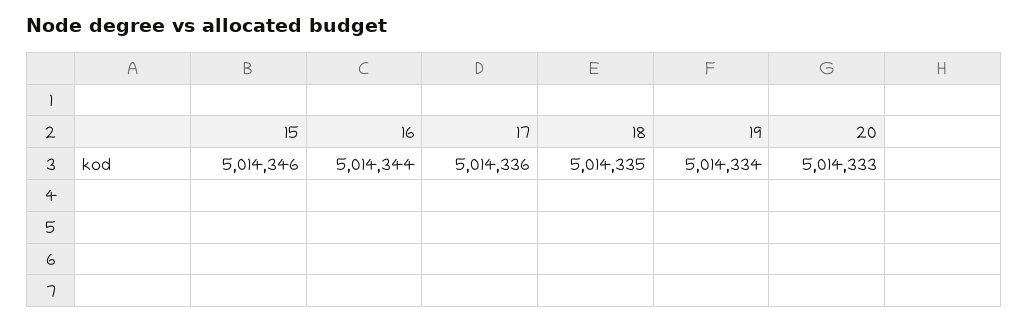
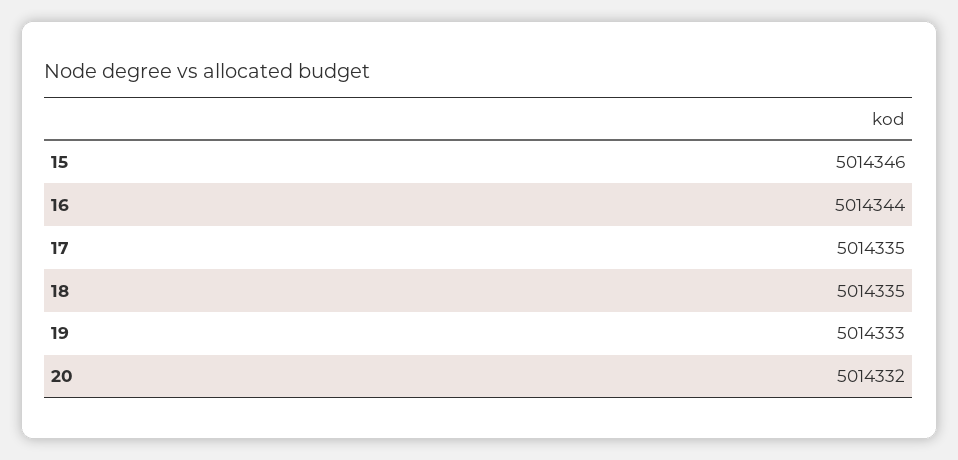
17: 5014336 -> 5014335
19: 5014334 -> 5014333
20: 5014333 -> 5014332

